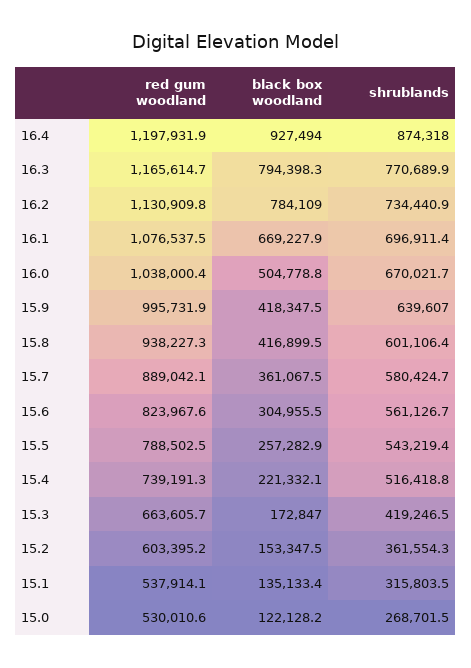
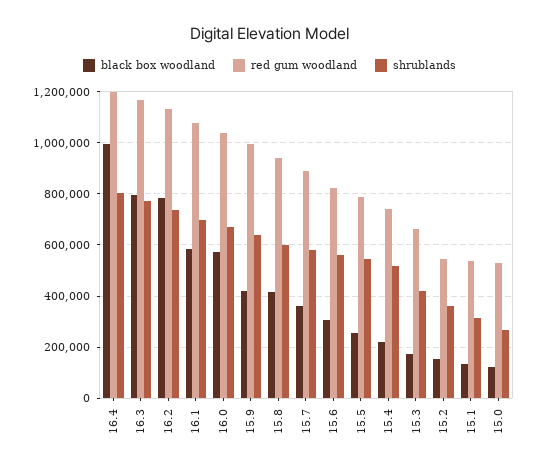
black box woodland, 16.4: 927494 -> 1000000
shrublands, 16.4: 874318 -> 800000
black box woodland, 16.1: 669227.9 -> 575000
black box woodland, 16.0: 504778.8 -> 575000
red gum woodland, 15.2: 603395.2 -> 550000

